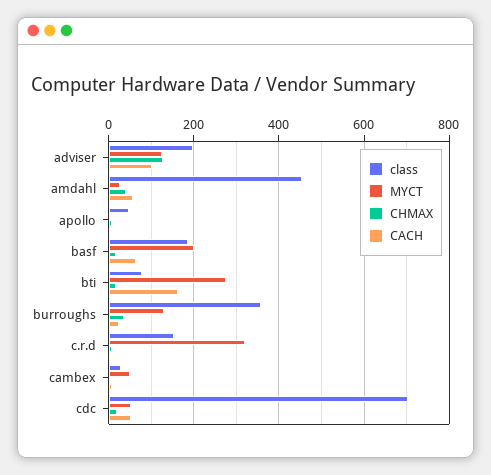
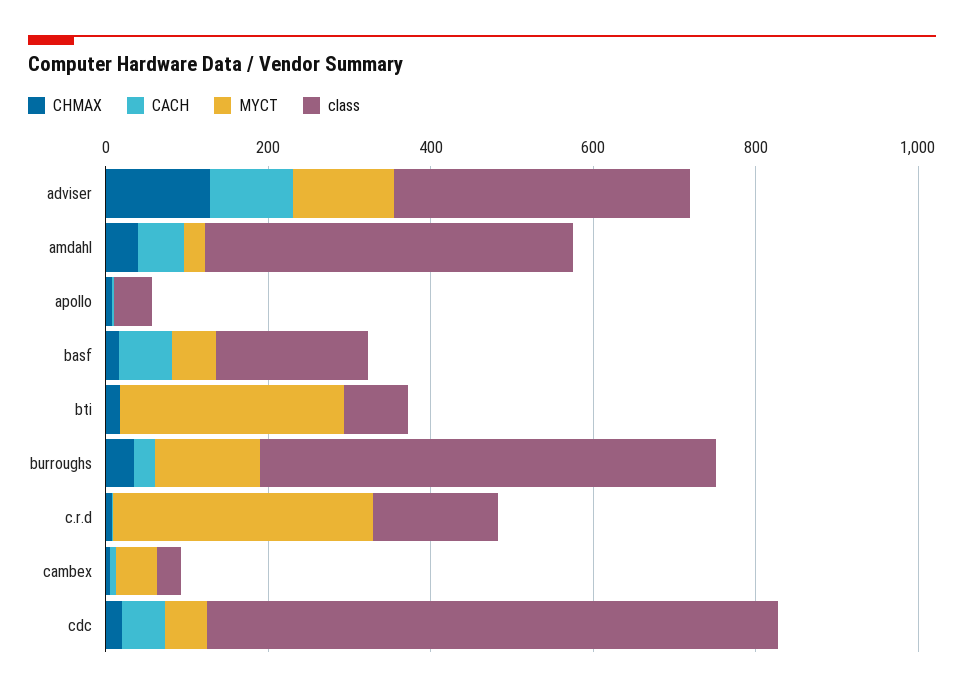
class, adviser: 200 -> 350
MYCT, basf: 200 -> 50
CACH, bti: 160 -> 0
class, burroughs: 360 -> 550

